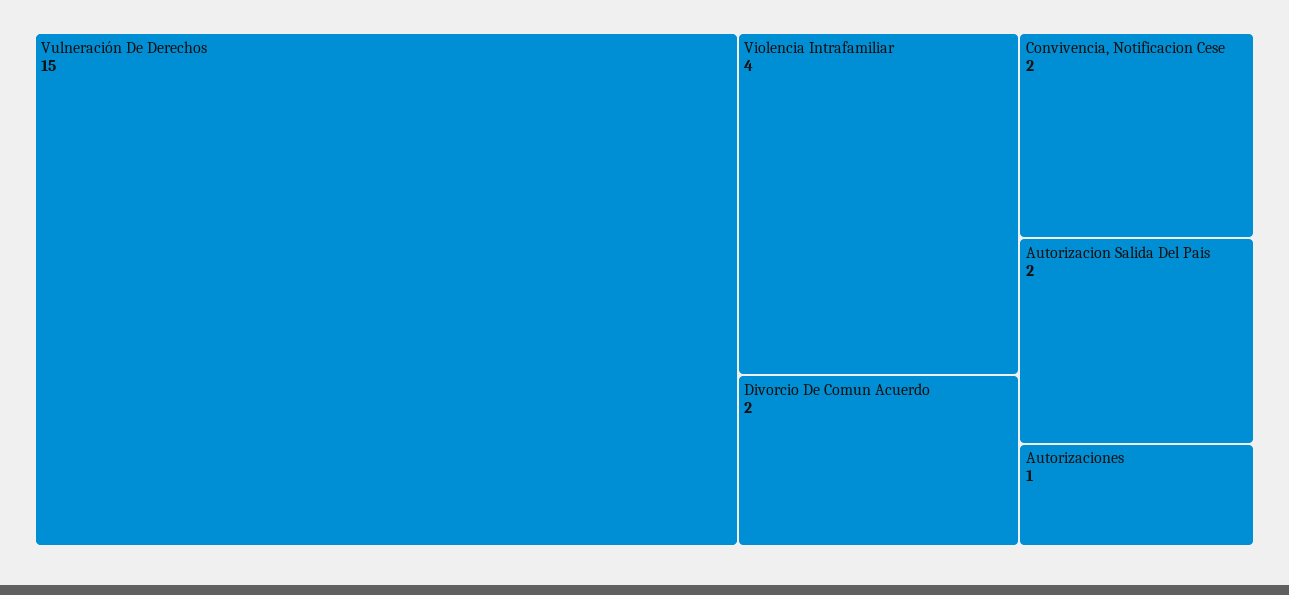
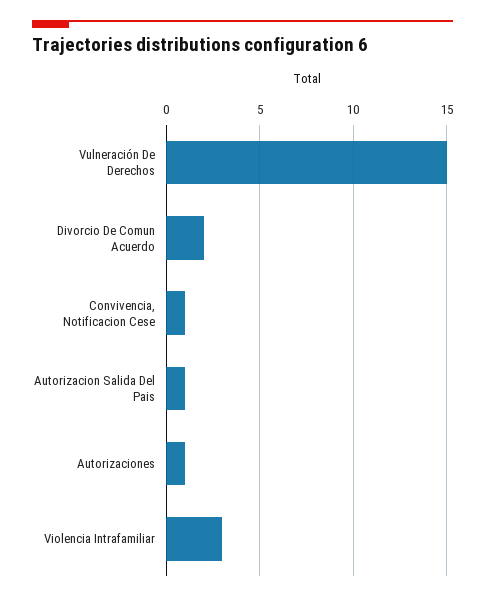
Violencia Intrafamiliar: 4 -> 3
Convivencia, Notificacion Cese: 2 -> 1
Autorizacion Salida Del Pais: 2 -> 1

